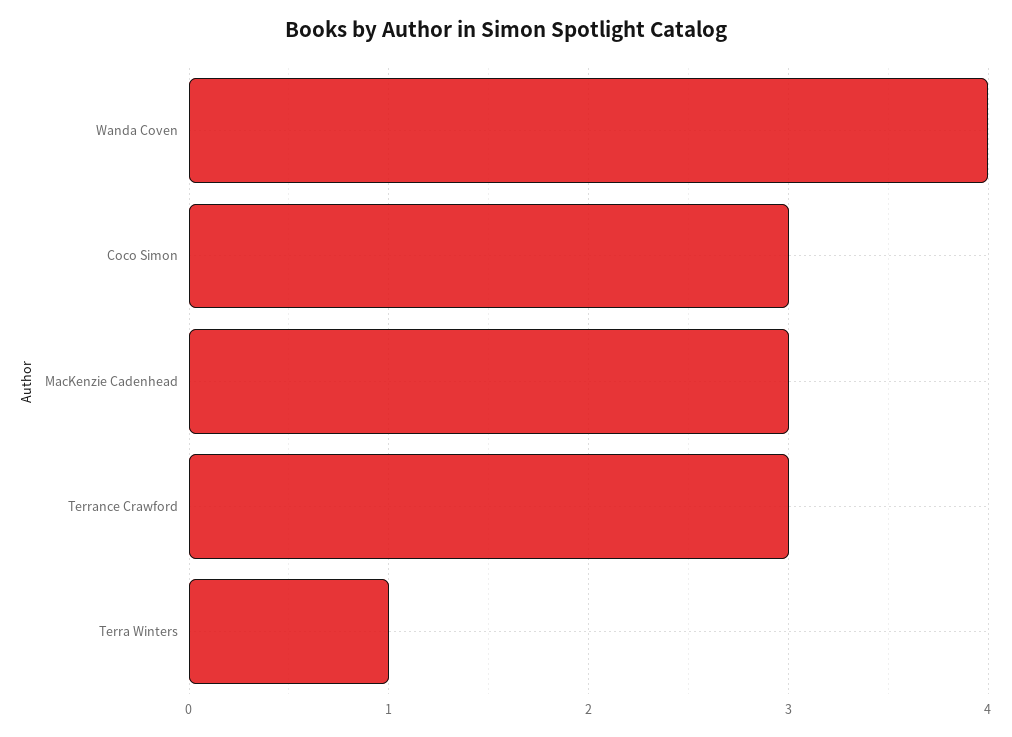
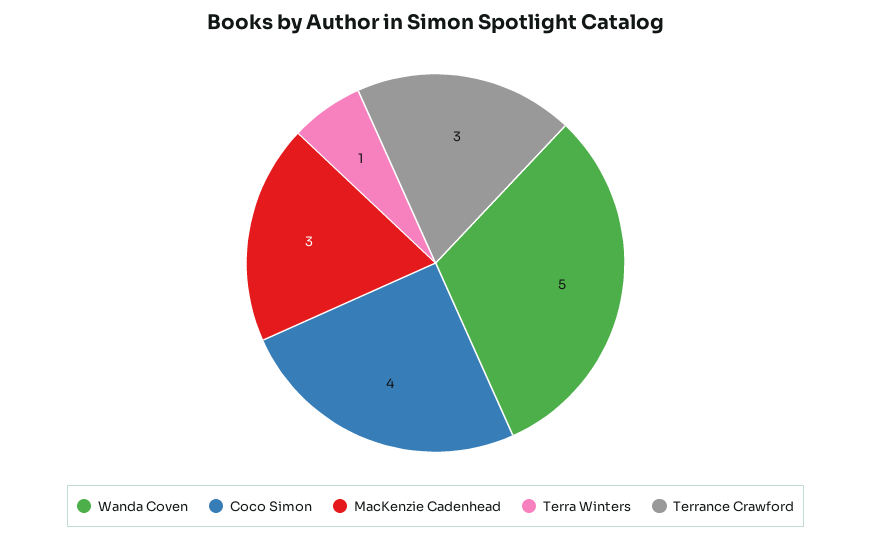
Wanda Coven: 4 -> 5
Coco Simon: 3 -> 4

